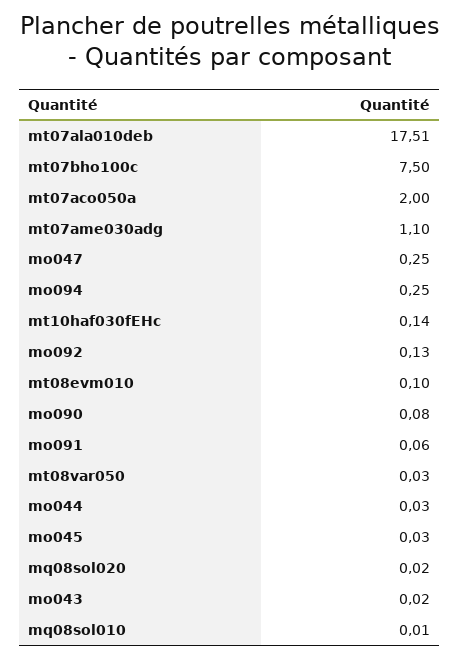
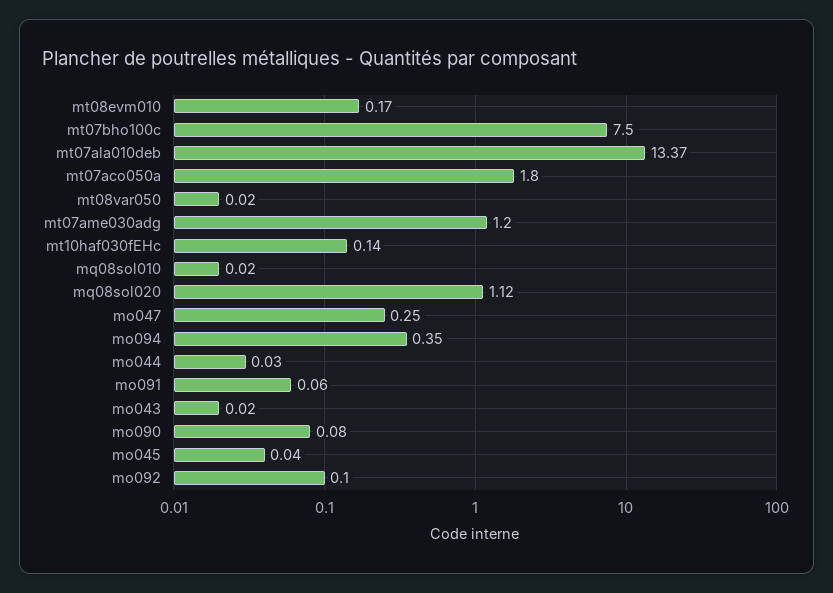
mt07ala010deb: 17.51 -> 13.37
mt07aco050a: 2 -> 1.8
mt07ame030adg: 1.1 -> 1.2
mo094: 0.25 -> 0.35
mo092: 0.13 -> 0.1
mt08evm010: 0.1 -> 0.17
mt08var050: 0.03 -> 0.02
mo045: 0.03 -> 0.04
mq08sol020: 0.02 -> 1.12
mq08sol010: 0.01 -> 0.02

